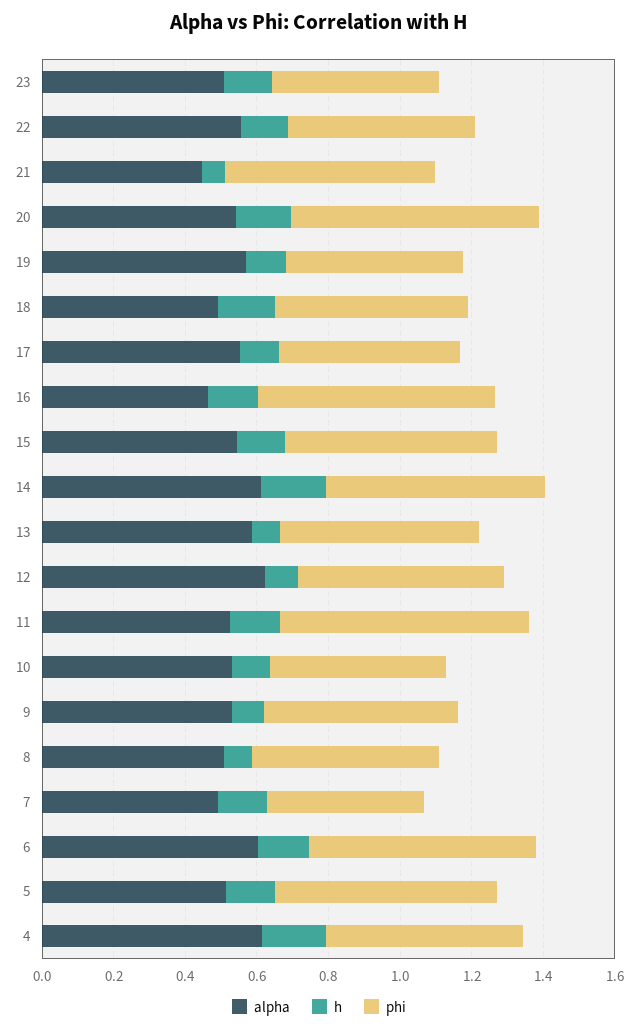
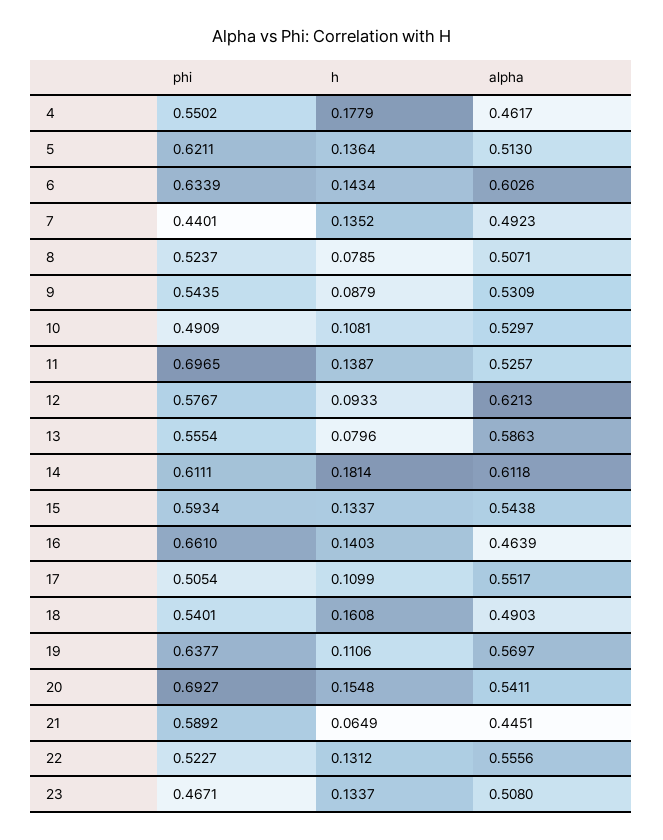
phi, 19: 0.5 -> 0.6377
alpha, 4: 0.6 -> 0.4617

